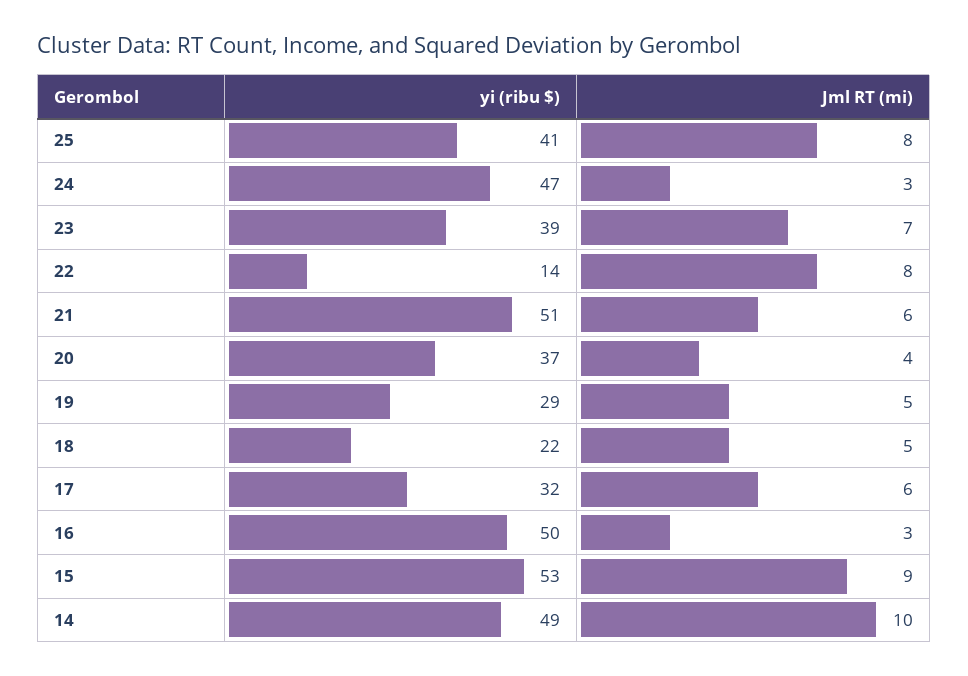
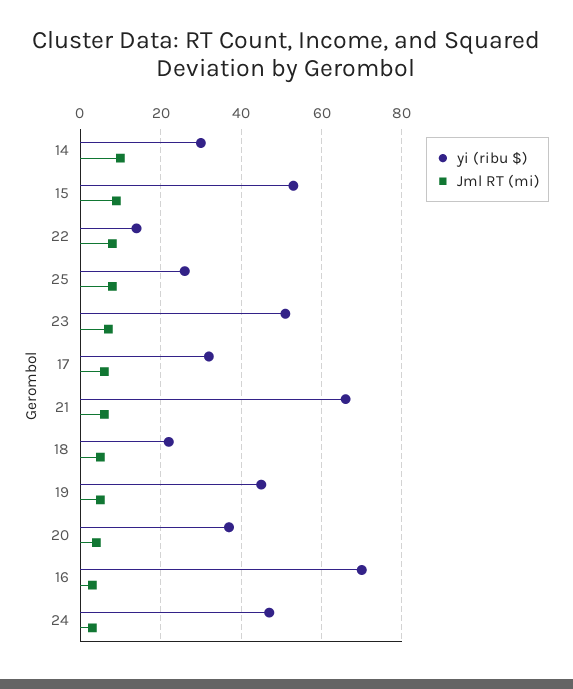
yi (ribu $), 25: 41 -> 25
yi (ribu $), 23: 39 -> 50
yi (ribu $), 21: 51 -> 65
yi (ribu $), 19: 29 -> 45
yi (ribu $), 16: 50 -> 70
yi (ribu $), 14: 49 -> 30

